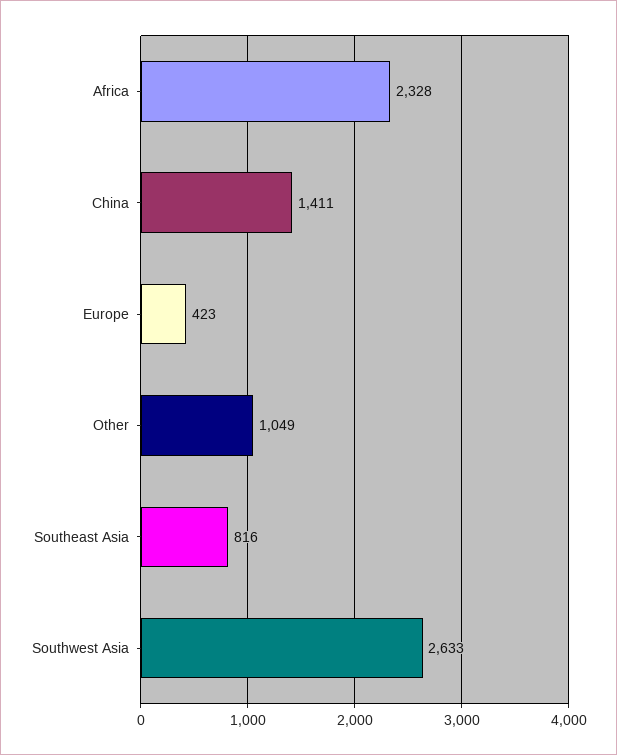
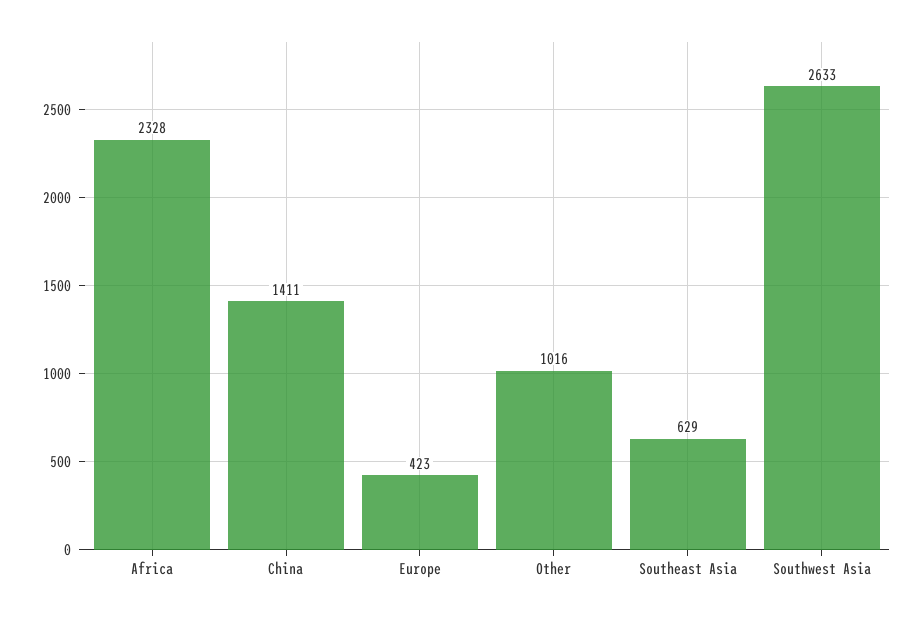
Other: 1049 -> 1016
Southeast Asia: 816 -> 629

